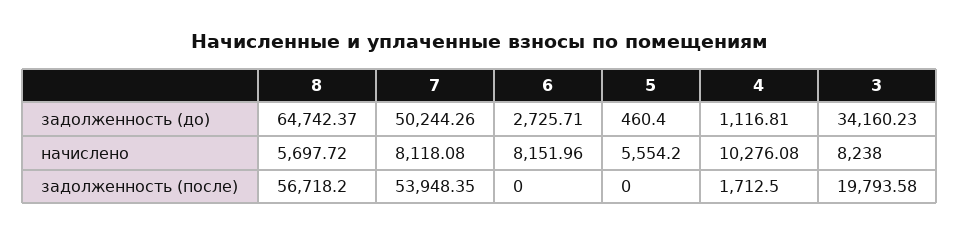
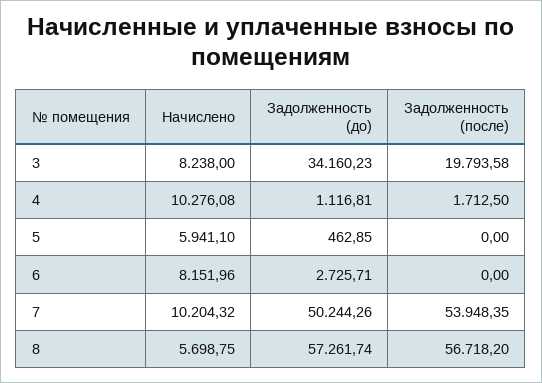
8, задолженность (до): 64742.37 -> 57261.74
5, задолженность (до): 460.4 -> 462.85
8, начислено: 5697.72 -> 5698.75
7, начислено: 8118.08 -> 10204.32
5, начислено: 5554.2 -> 5941.1

